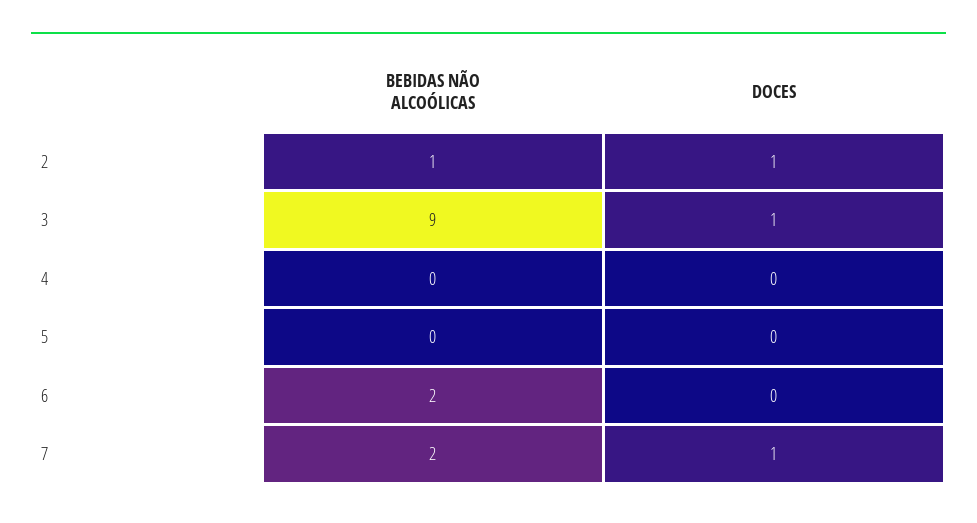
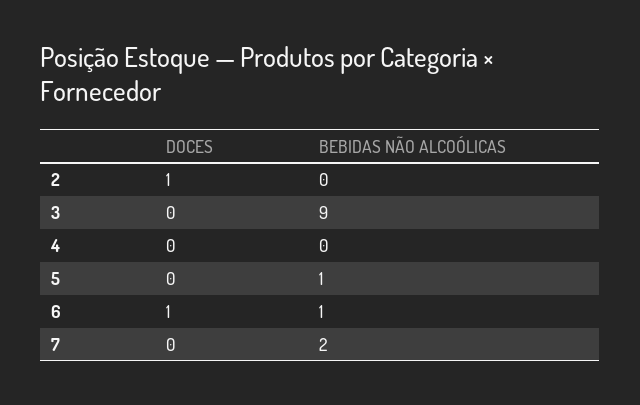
BEBIDAS NÃO ALCOÓLICAS, 2: 1 -> 0
DOCES, 3: 1 -> 0
BEBIDAS NÃO ALCOÓLICAS, 5: 0 -> 1
BEBIDAS NÃO ALCOÓLICAS, 6: 2 -> 1
DOCES, 6: 0 -> 1
DOCES, 7: 1 -> 0

